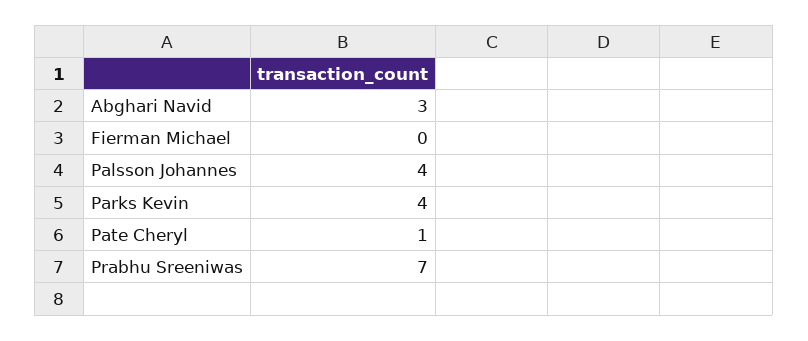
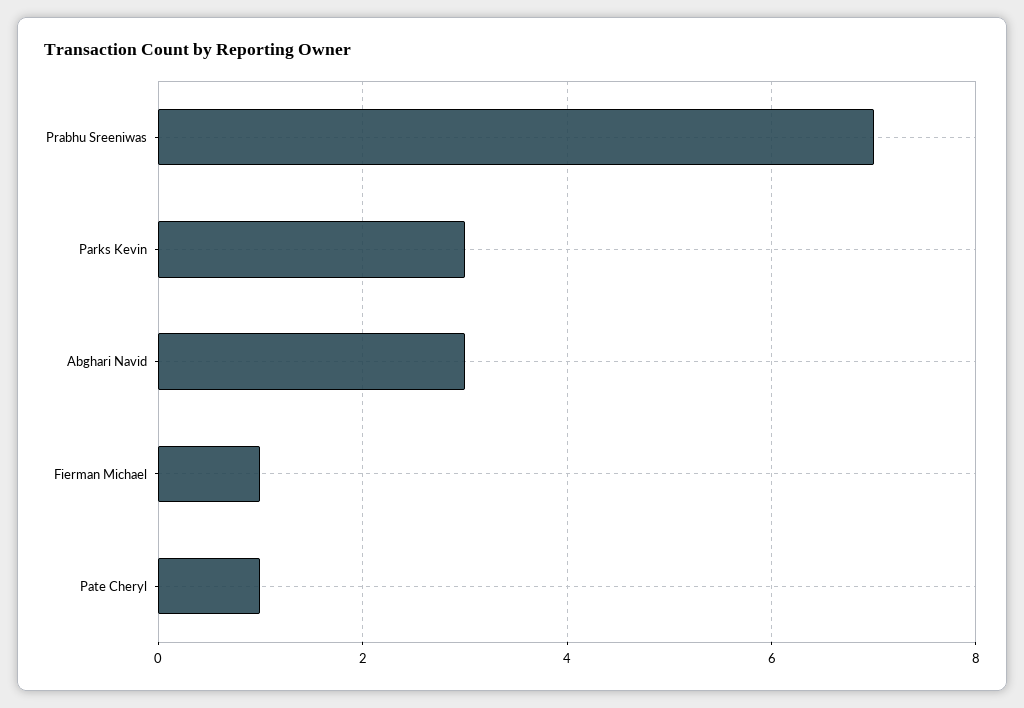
Fierman Michael: 0 -> 1
Palsson Johannes: 4 -> none
Parks Kevin: 4 -> 3

